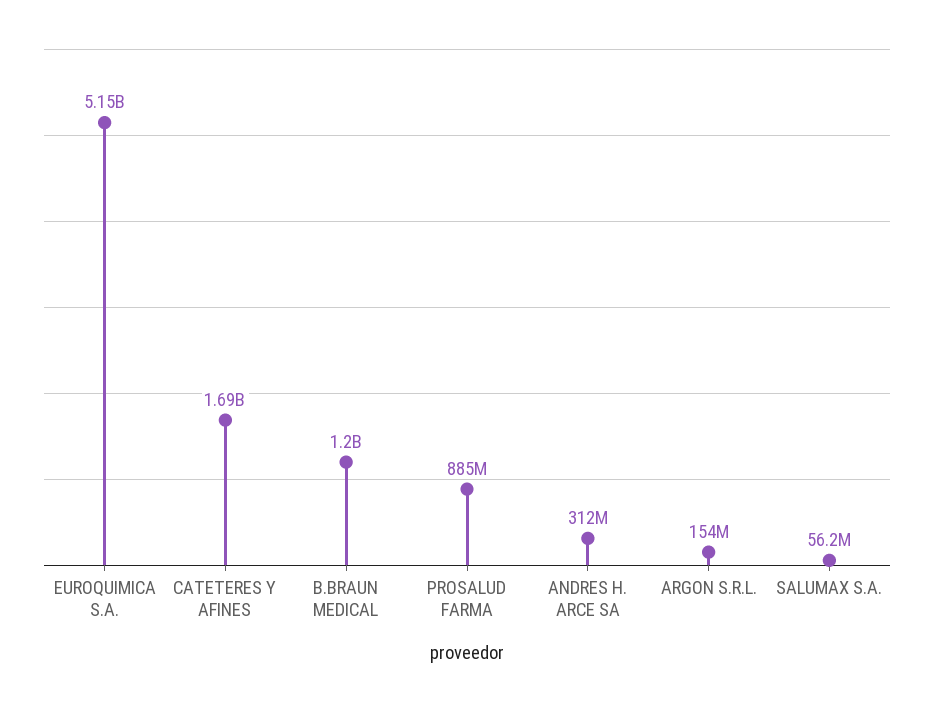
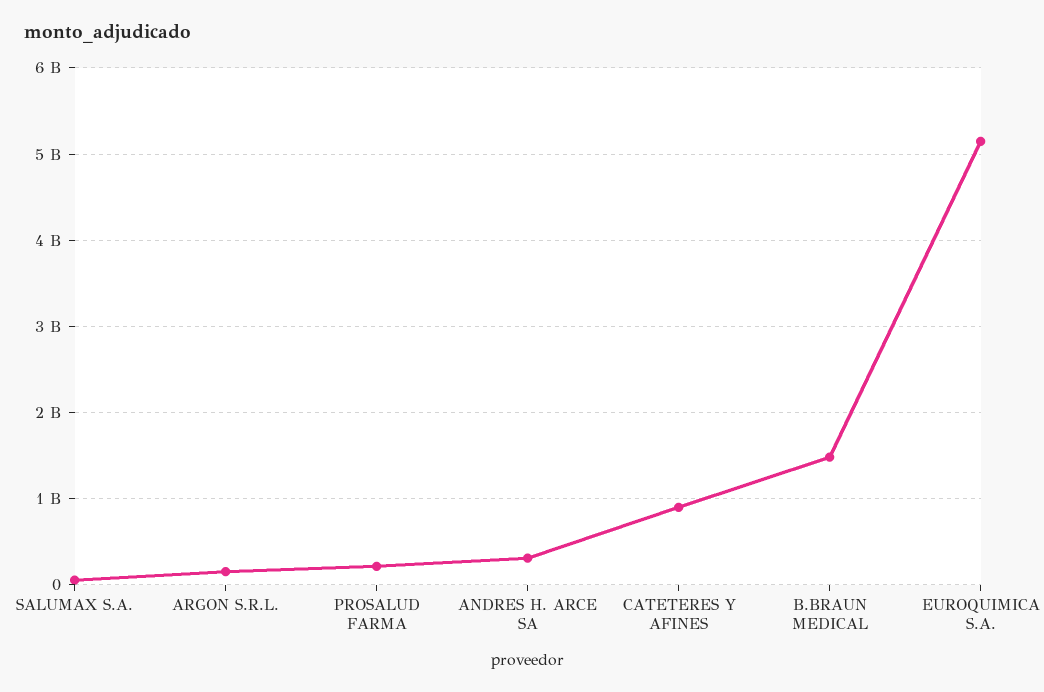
CATETERES Y AFINES: 1690000000 -> 900000000
B.BRAUN MEDICAL: 1200000000 -> 1500000000
PROSALUD FARMA: 885000000 -> 200000000

